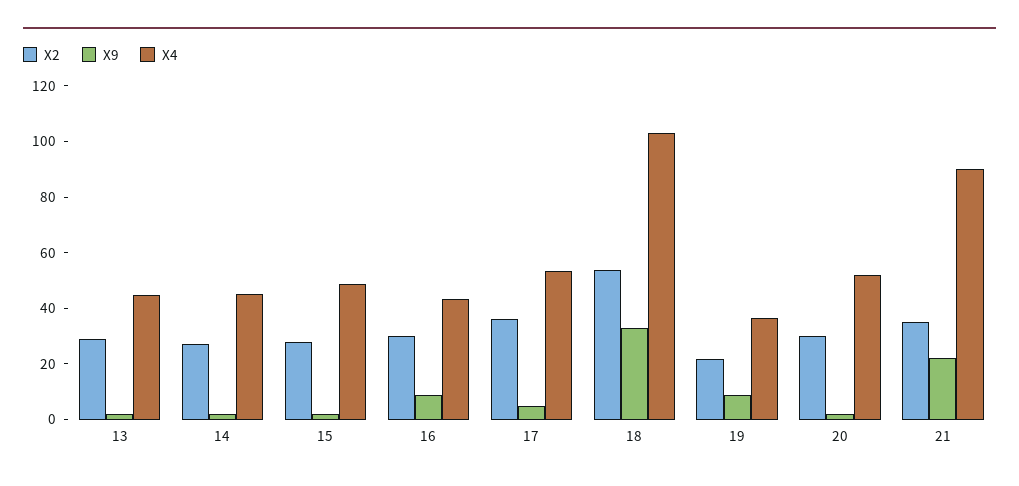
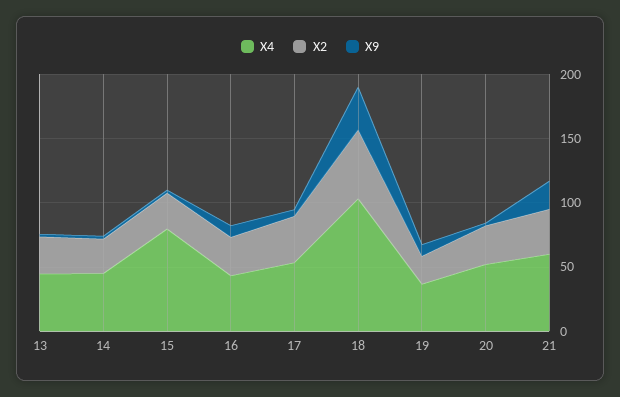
X4, 15: 50 -> 80
X4, 21: 90 -> 60

